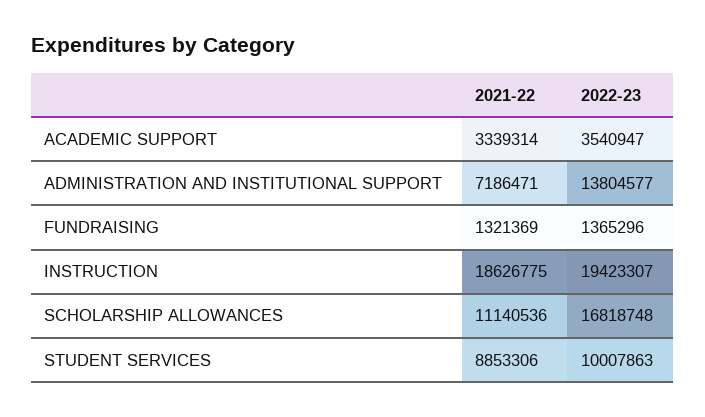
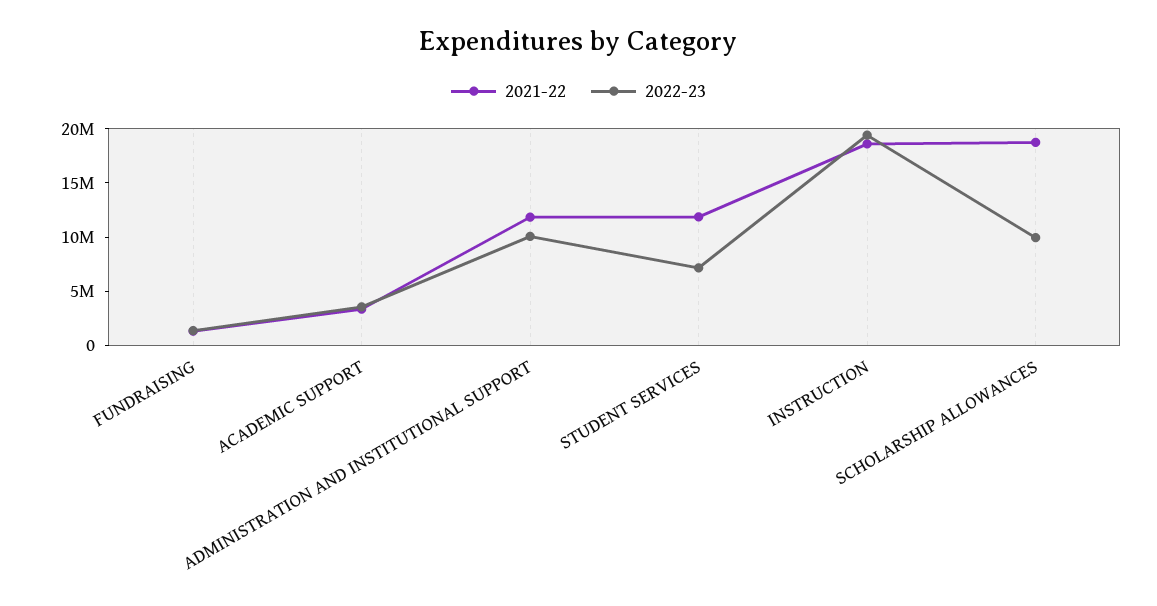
2021-22, ADMINISTRATION AND INSTITUTIONAL SUPPORT: 7186471 -> 12000000
2022-23, ADMINISTRATION AND INSTITUTIONAL SUPPORT: 13804577 -> 10000000
2021-22, SCHOLARSHIP ALLOWANCES: 11140536 -> 19000000
2022-23, SCHOLARSHIP ALLOWANCES: 16818748 -> 10000000
2021-22, STUDENT SERVICES: 8853306 -> 12000000
2022-23, STUDENT SERVICES: 10007863 -> 7000000

